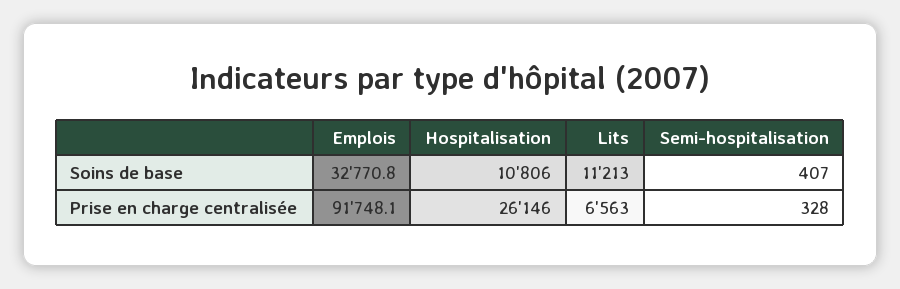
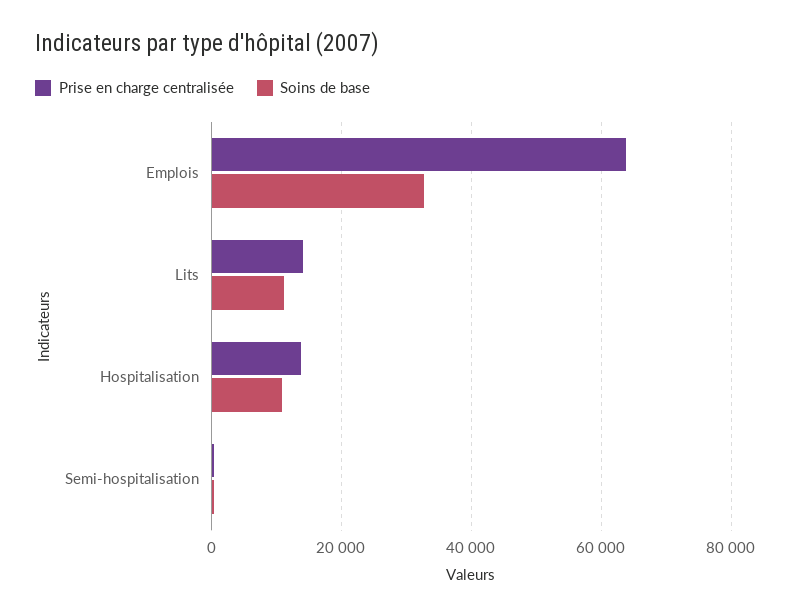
Prise en charge centralisée, Emplois: 91748.1 -> 64000
Prise en charge centralisée, Hospitalisation: 26146 -> 14000
Prise en charge centralisée, Lits: 6563 -> 14000

